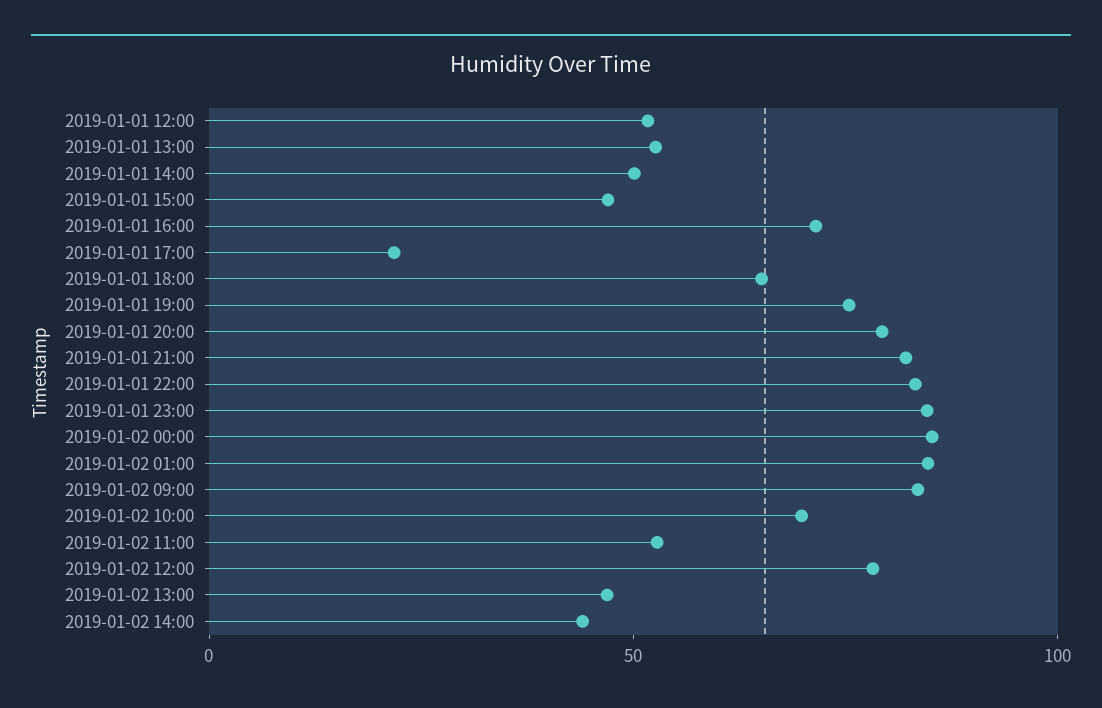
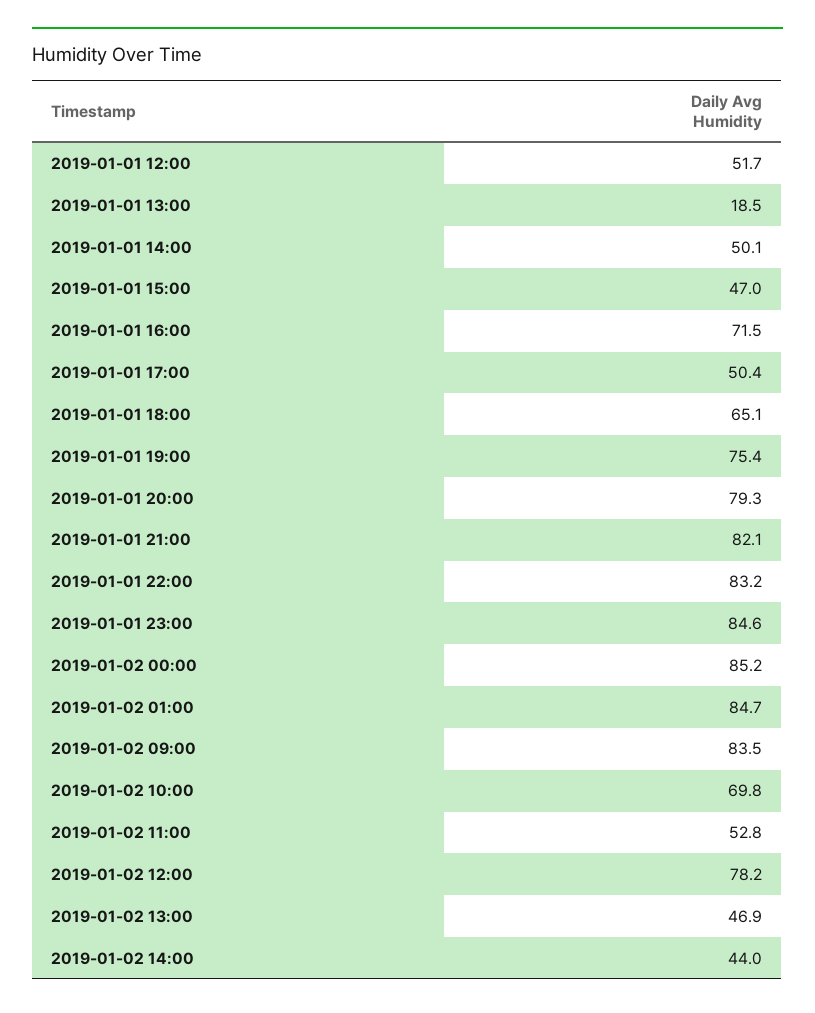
2019-01-01 13:00: 50 -> 18.5
2019-01-01 17:00: 20 -> 50.4

